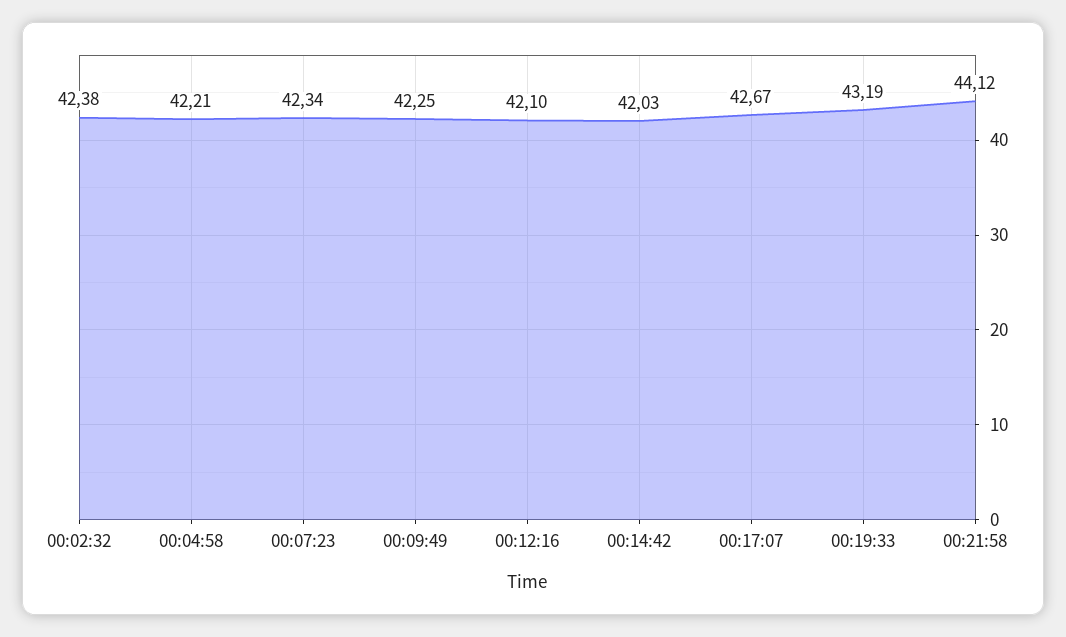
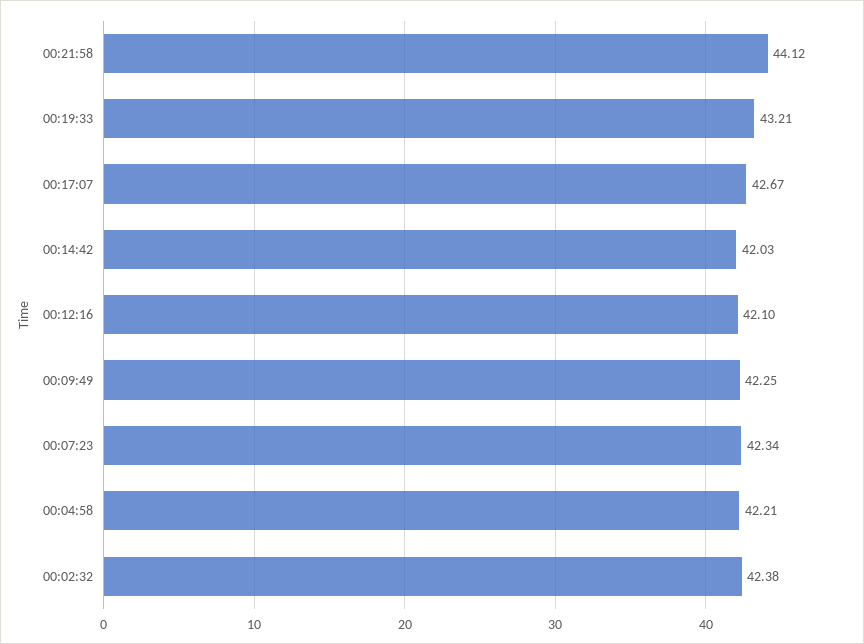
00:19:33: 43.19 -> 43.21

